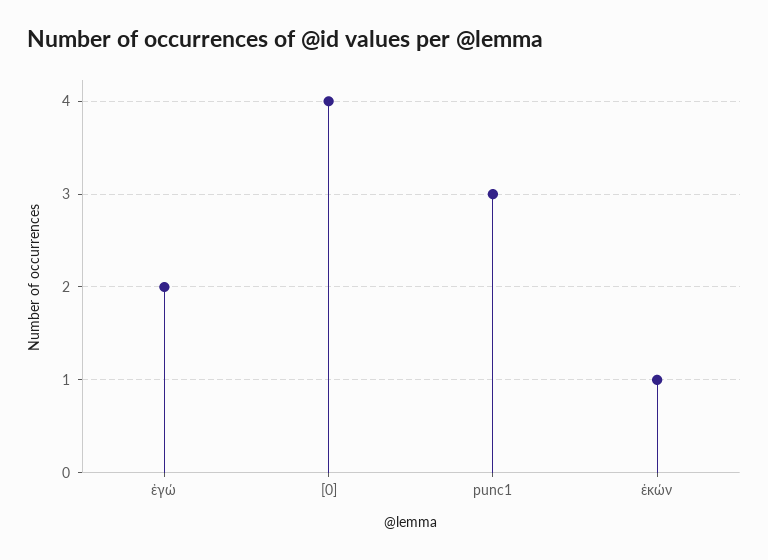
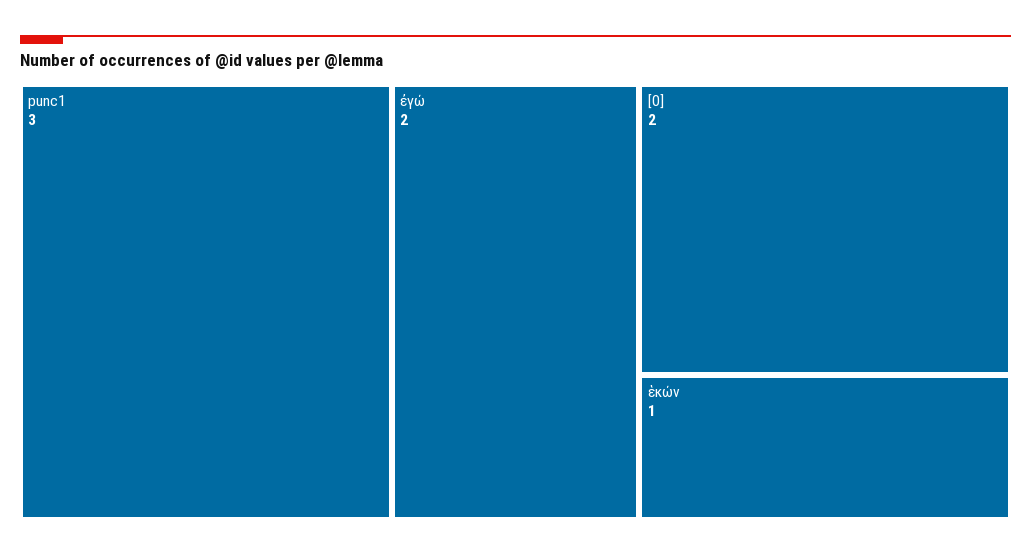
[0]: 4 -> 2

